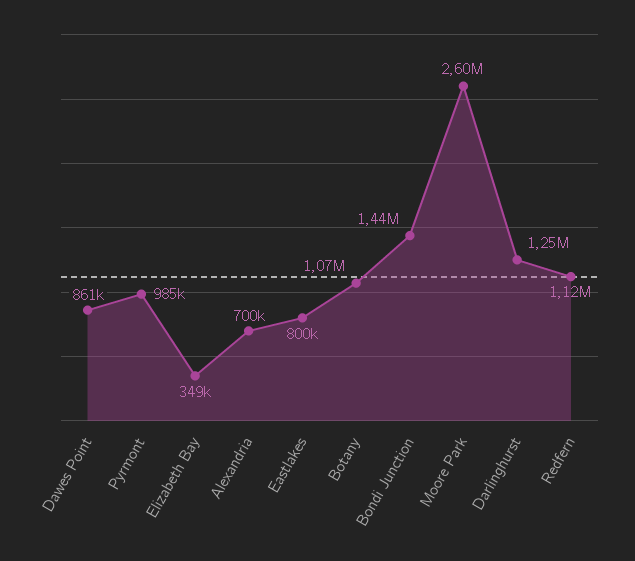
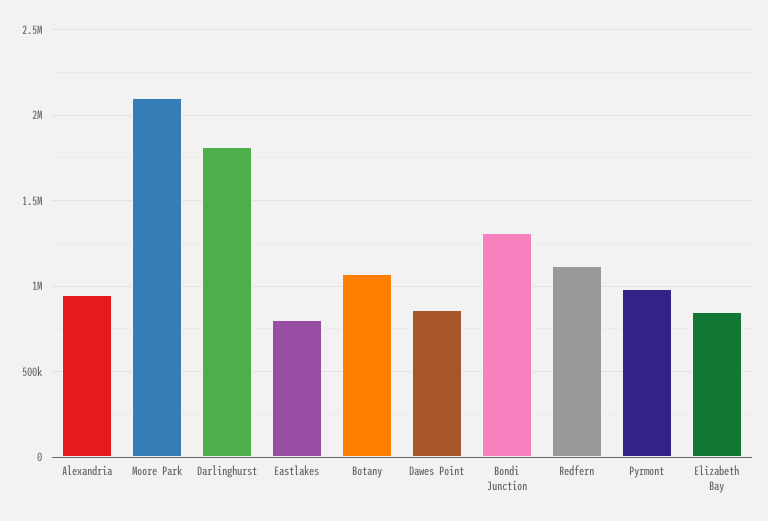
Elizabeth Bay: 349000 -> 850000
Alexandria: 700000 -> 950000
Bondi Junction: 1440000 -> 1300000
Moore Park: 2600000 -> 2100000
Darlinghurst: 1250000 -> 1800000

